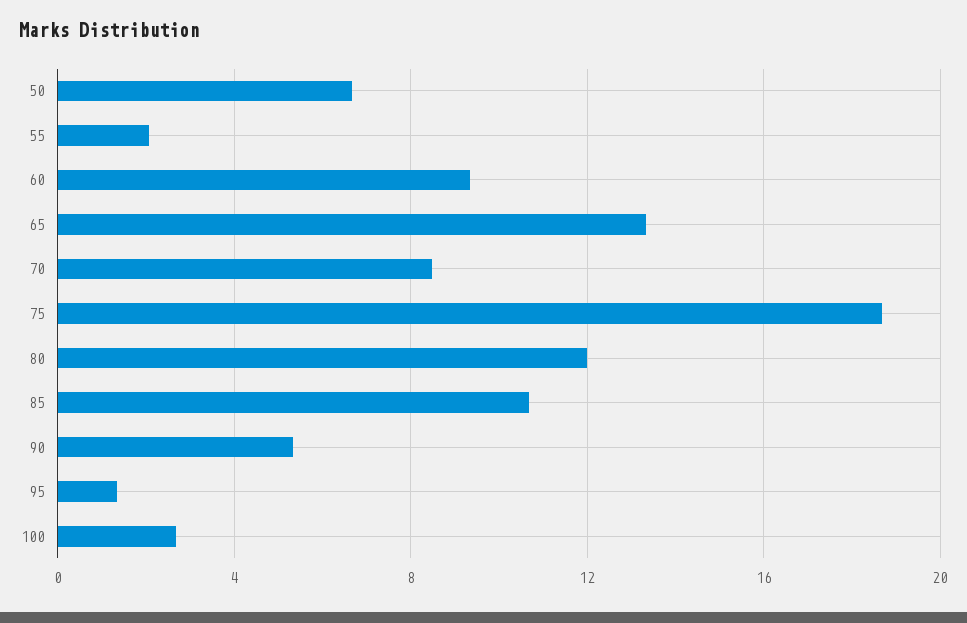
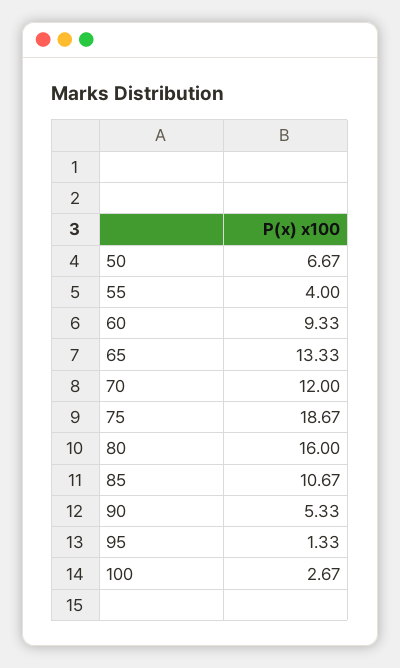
55: 2 -> 4
70: 8.5 -> 12
80: 12 -> 16

